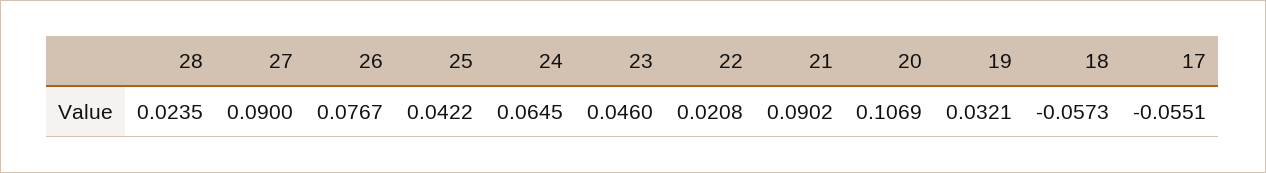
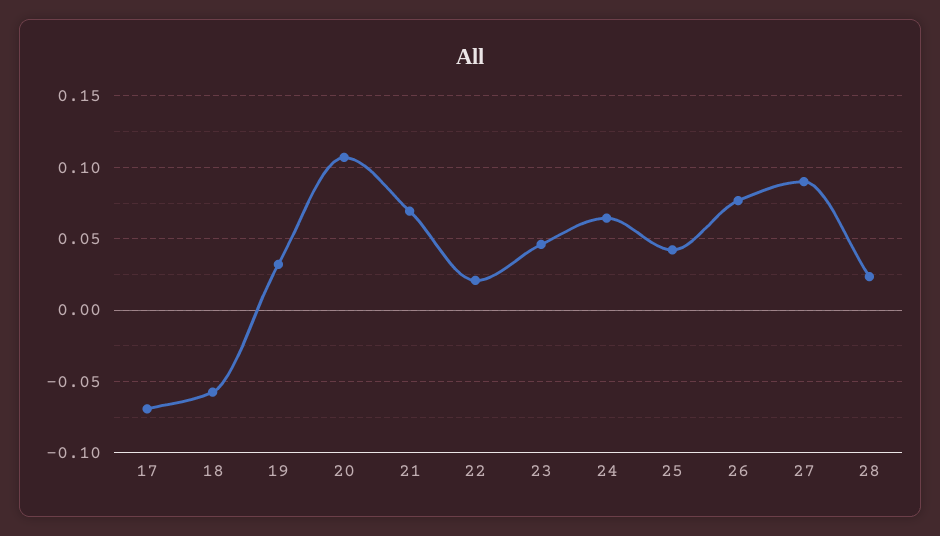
21: 0.0902 -> 0.07
17: -0.0551 -> -0.07

